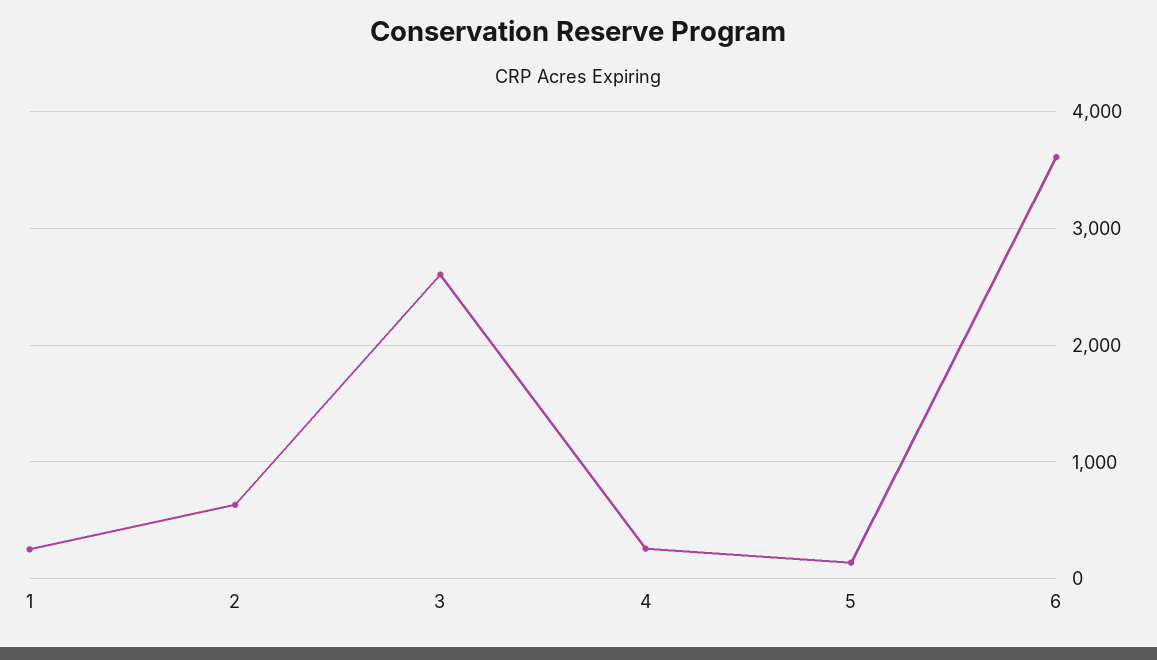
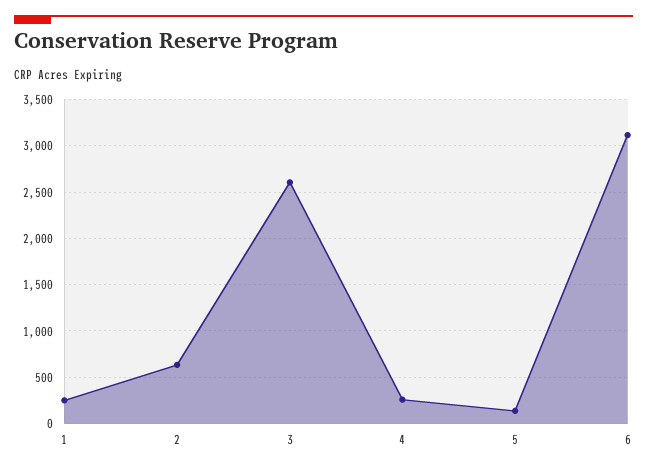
6: 3600 -> 3100

